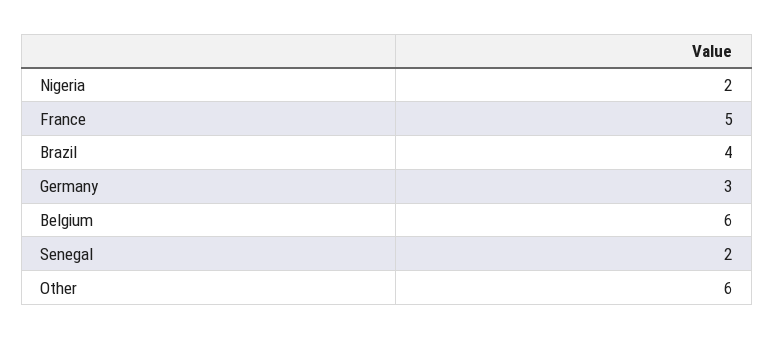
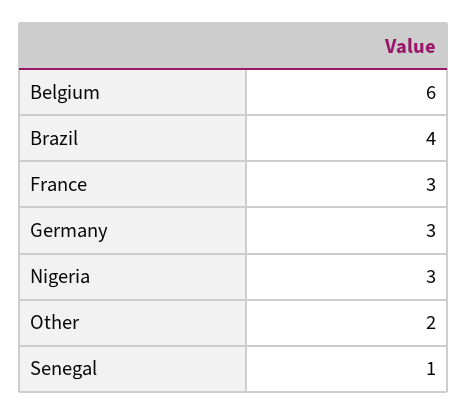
Nigeria: 2 -> 3
France: 5 -> 3
Senegal: 2 -> 1
Other: 6 -> 2

